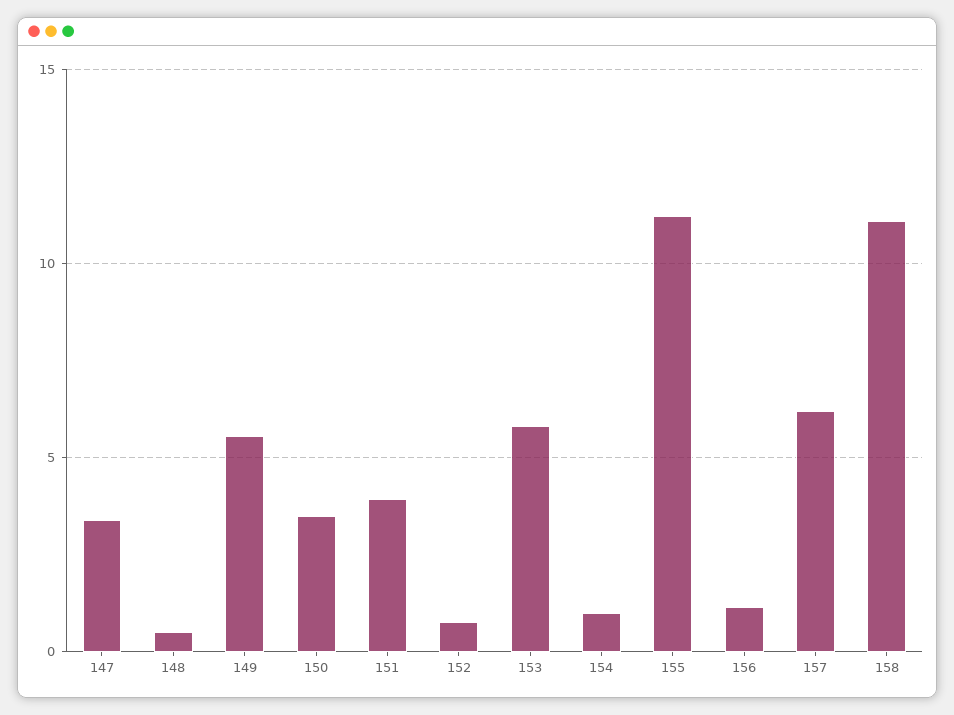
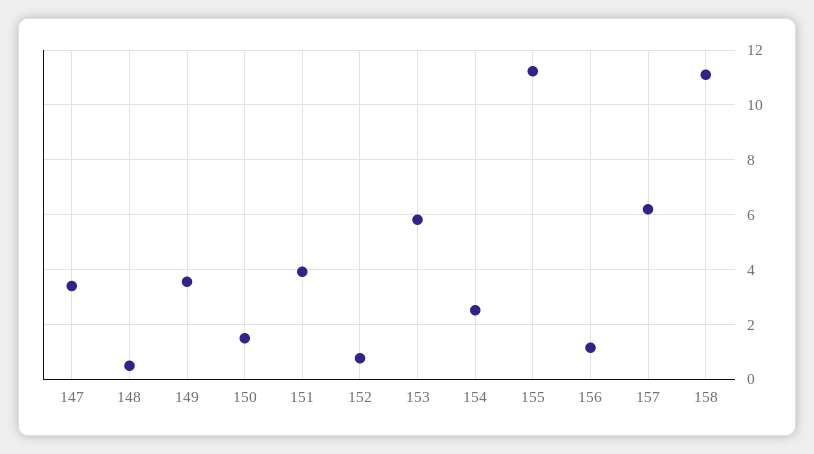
149: 5.5 -> 3.5
150: 3.5 -> 1.5
154: 1 -> 2.5

